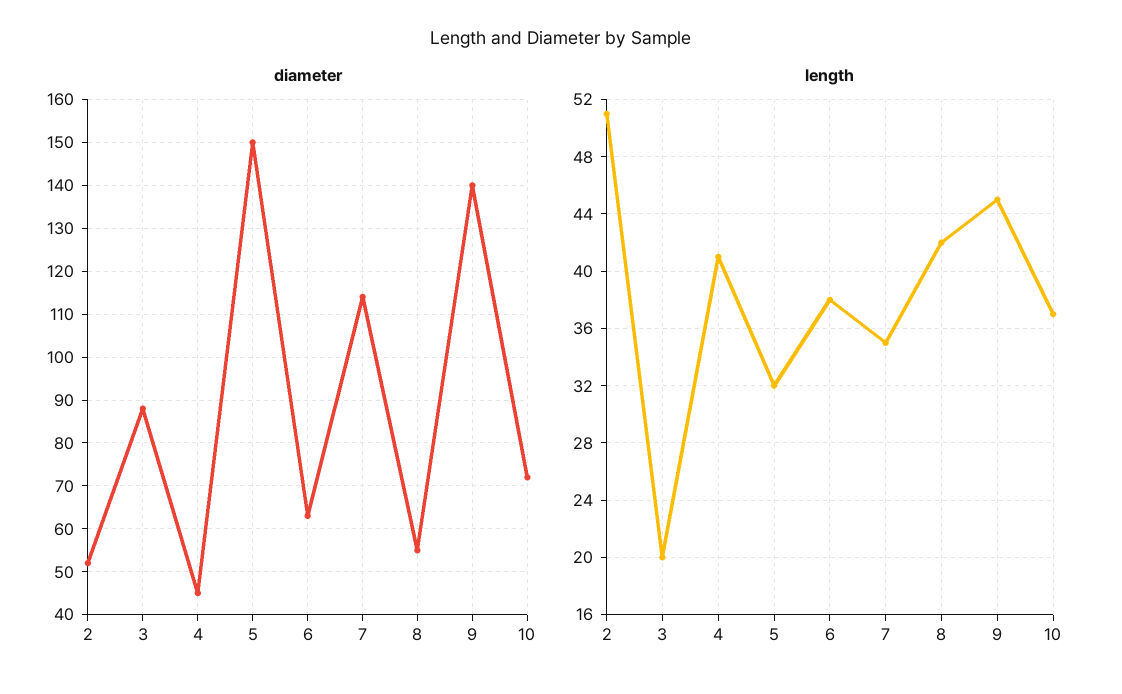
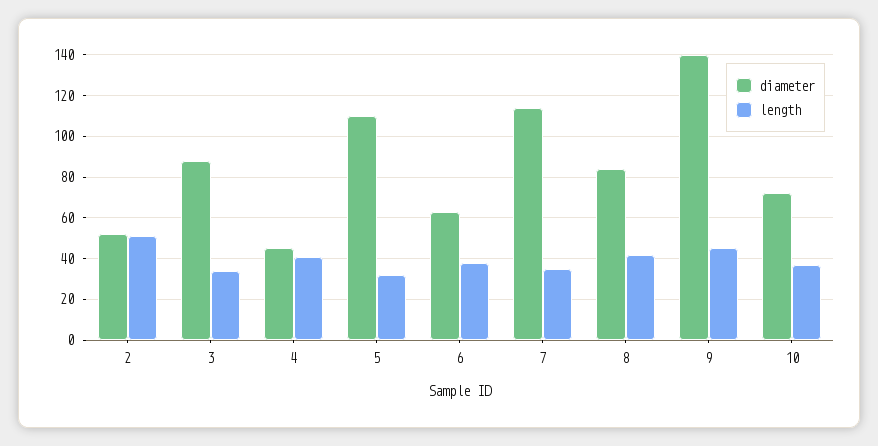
diameter, 5: 150 -> 110
diameter, 8: 55 -> 85
length, 3: 20 -> 35

